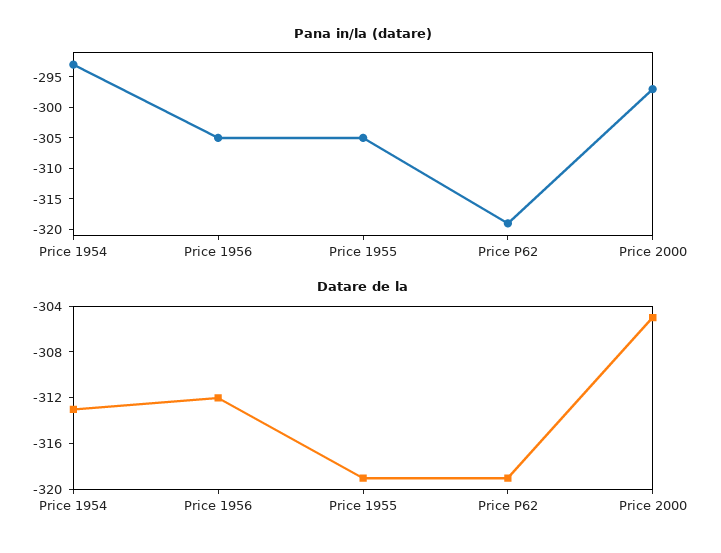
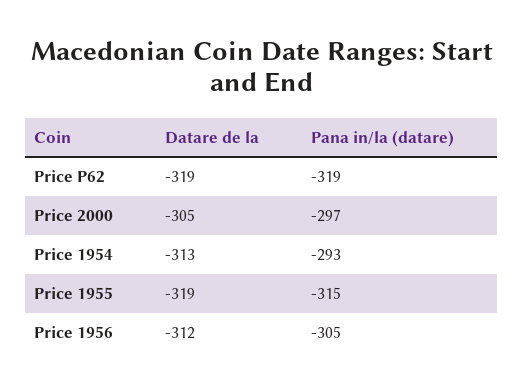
Pana in/la (datare), Price 1955: -305 -> -315

